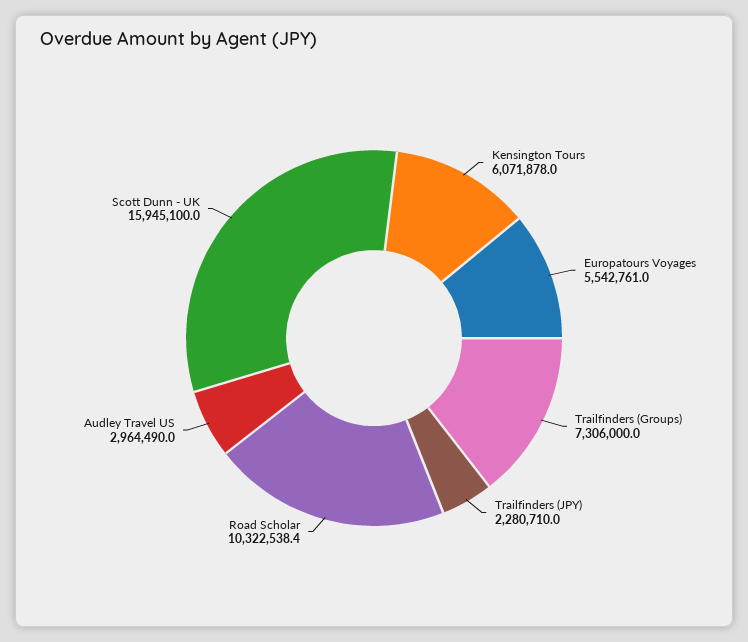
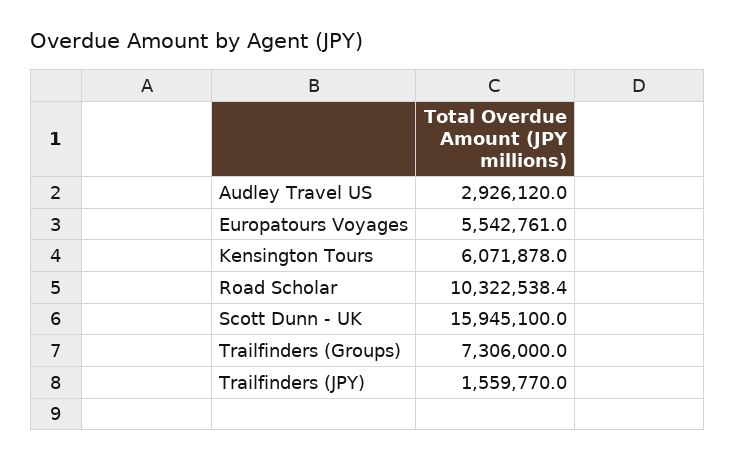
Trailfinders (JPY): 2280710 -> 1559770
Audley Travel US: 2964490 -> 2926120

